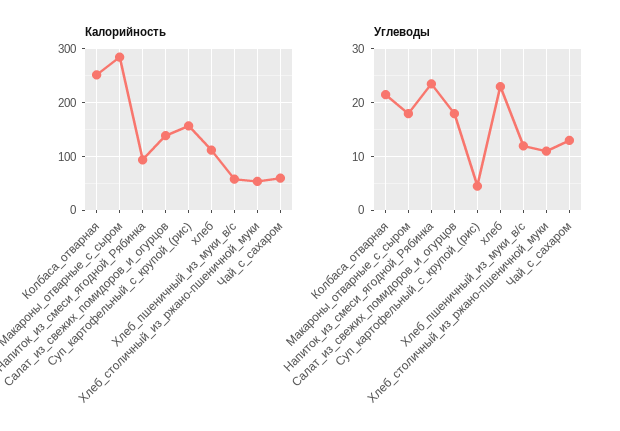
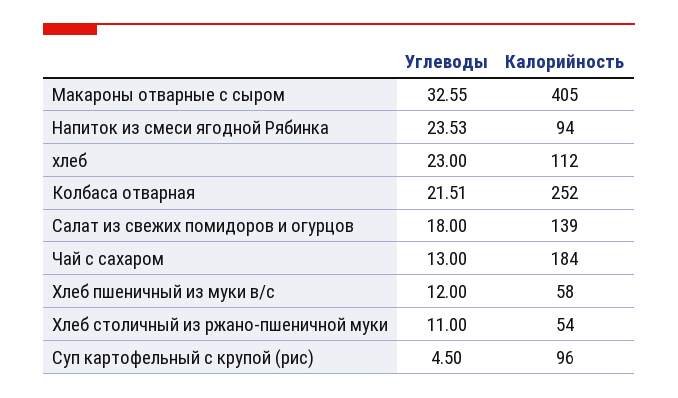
Калорийность, Макароны_отварные_с_сыром: 280 -> 405
Калорийность, Суп_картофельный_с_крупой_(рис): 160 -> 96
Калорийность, Чай_с_сахаром: 60 -> 184
Углеводы, Макароны_отварные_с_сыром: 18 -> 32.55

